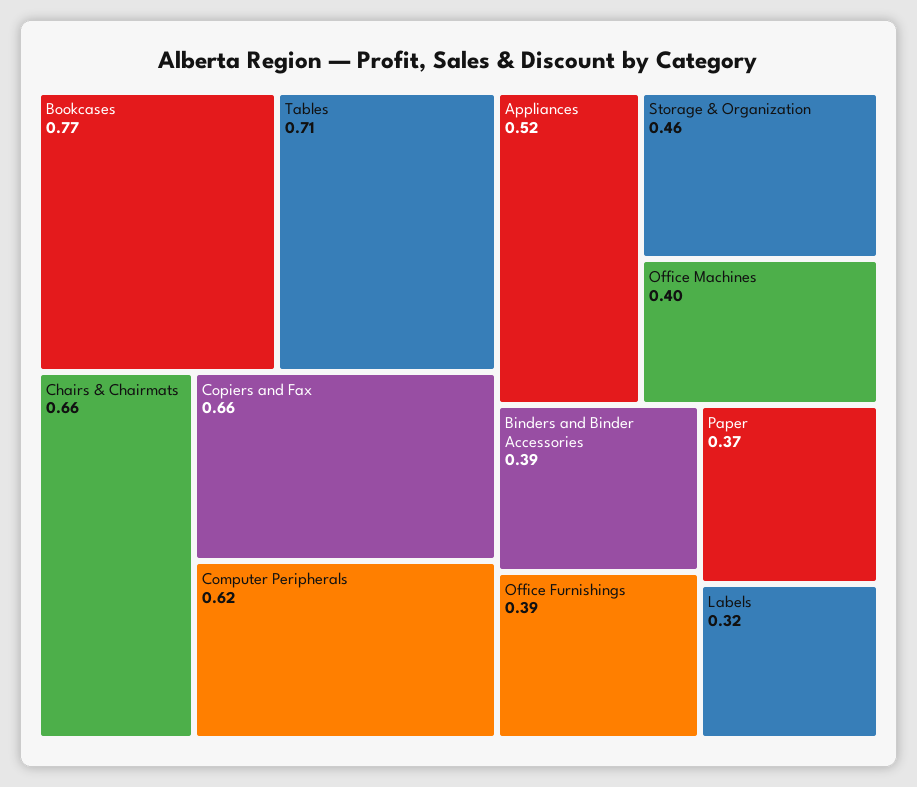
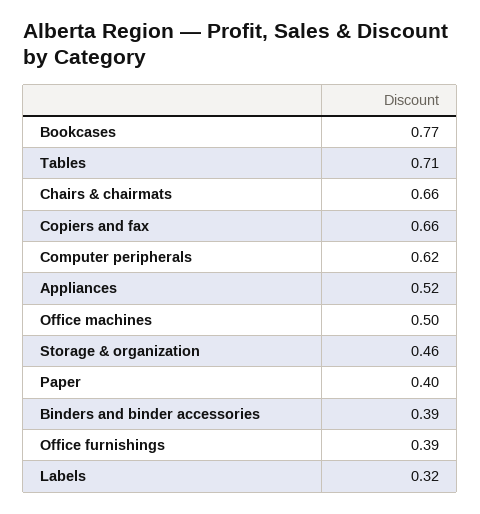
Office Machines: 0.4 -> 0.5
Paper: 0.37 -> 0.4

